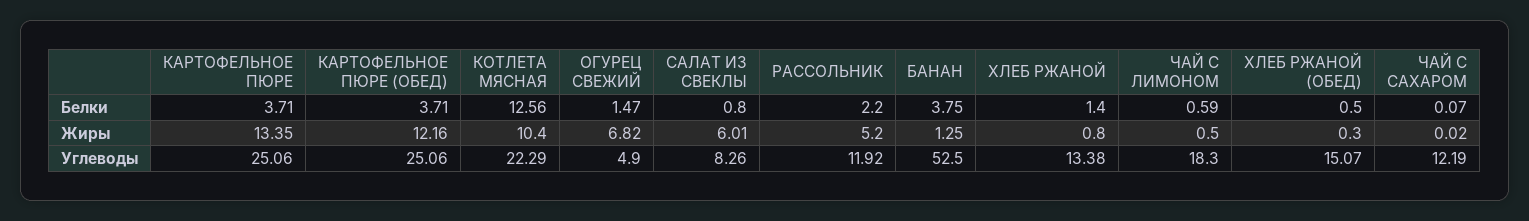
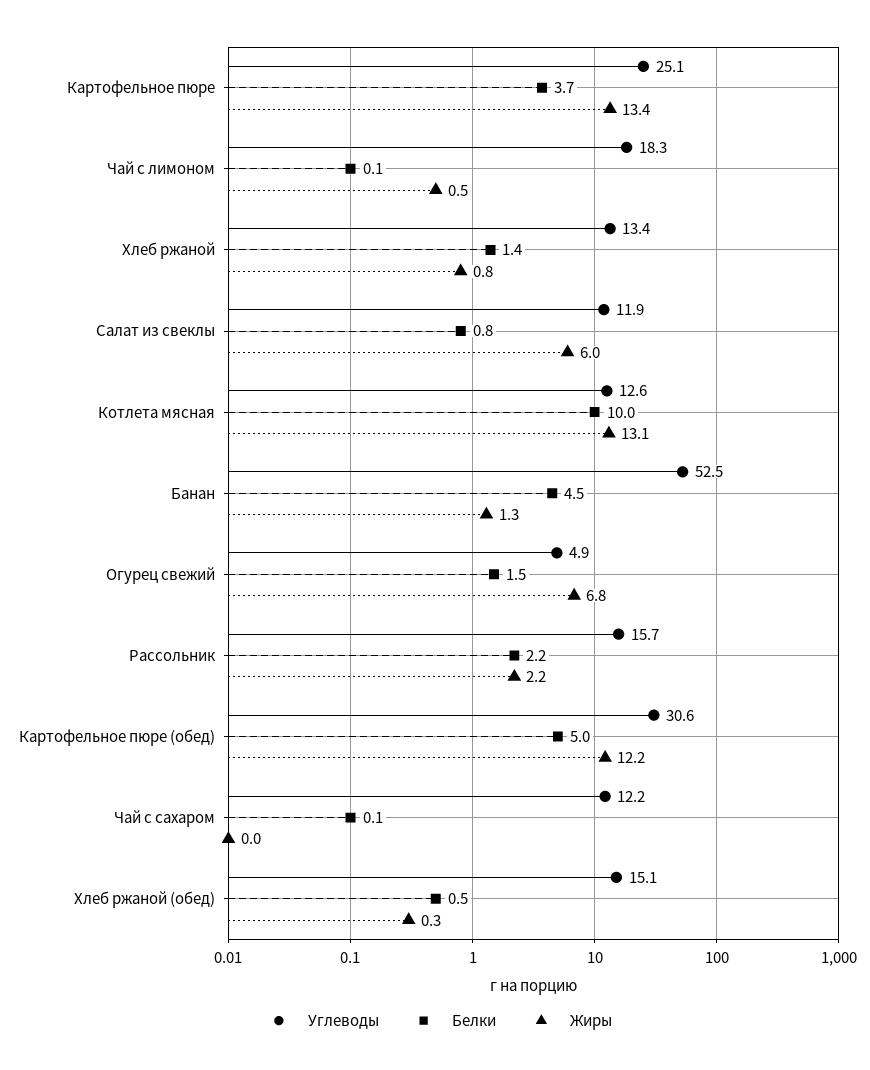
Белки, КАРТОФЕЛЬНОЕ ПЮРЕ (ОБЕД): 3.71 -> 5
Белки, КОТЛЕТА МЯСНАЯ: 12.56 -> 10
Белки, БАНАН: 3.75 -> 4.5
Белки, ЧАЙ С ЛИМОНОМ: 0.59 -> 0.1
Жиры, КОТЛЕТА МЯСНАЯ: 10.4 -> 13.1
Жиры, РАССОЛЬНИК: 5.2 -> 2.2
Углеводы, КАРТОФЕЛЬНОЕ ПЮРЕ (ОБЕД): 25.06 -> 30.6
Углеводы, КОТЛЕТА МЯСНАЯ: 22.29 -> 12.6
Углеводы, САЛАТ ИЗ СВЕКЛЫ: 8.26 -> 11.9
Углеводы, РАССОЛЬНИК: 11.92 -> 15.7

